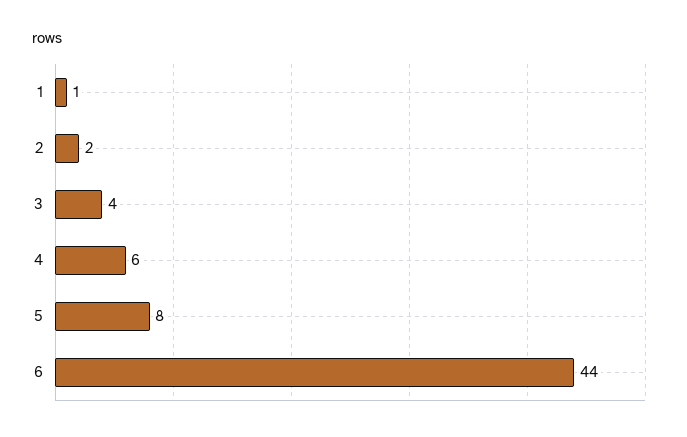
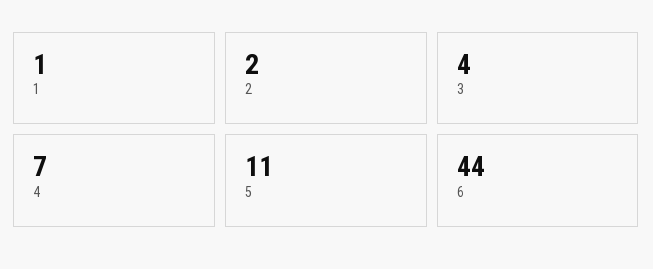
4: 6 -> 7
5: 8 -> 11

